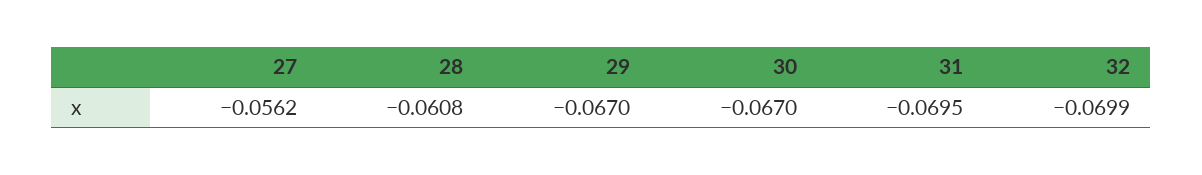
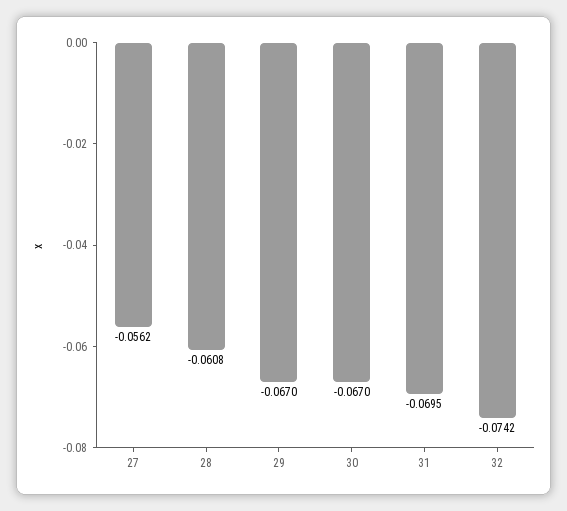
32: -0.0699 -> -0.0742

